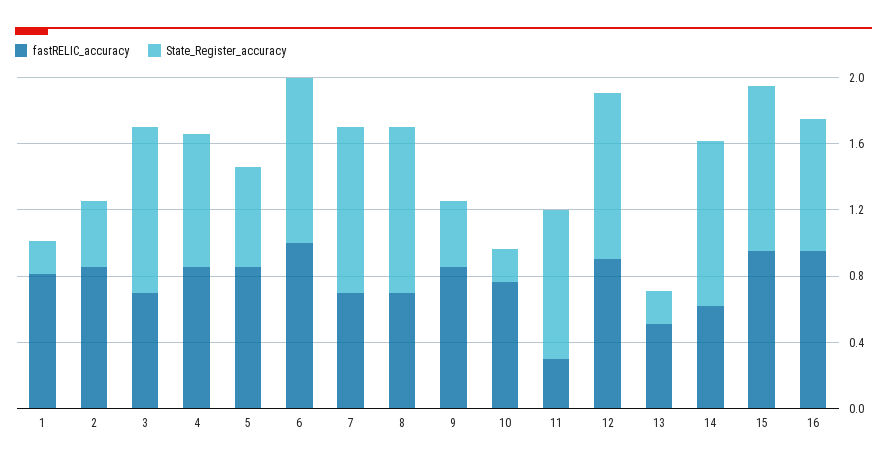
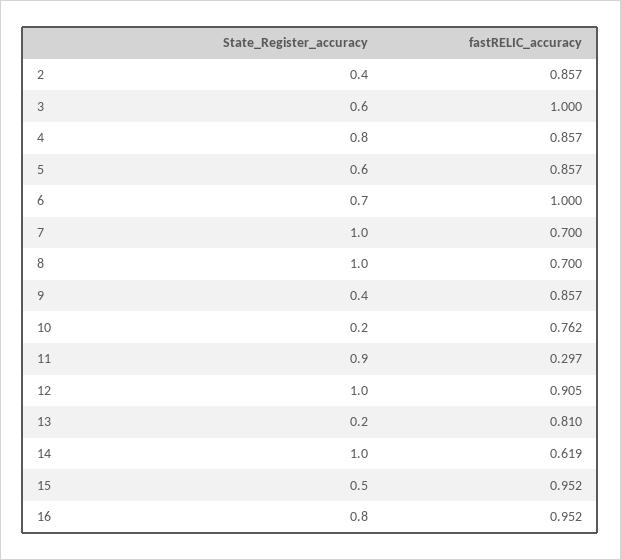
fastRELIC_accuracy, 1: 0.8 -> none
State_Register_accuracy, 1: 0.2 -> none
fastRELIC_accuracy, 3: 0.7 -> 1
State_Register_accuracy, 3: 1 -> 0.6
State_Register_accuracy, 6: 1 -> 0.7
fastRELIC_accuracy, 13: 0.5 -> 0.81
State_Register_accuracy, 15: 1 -> 0.5

